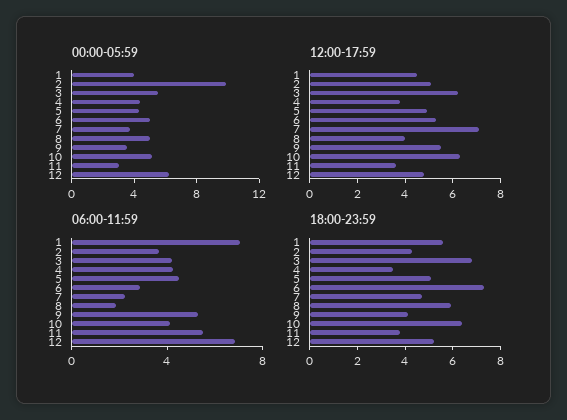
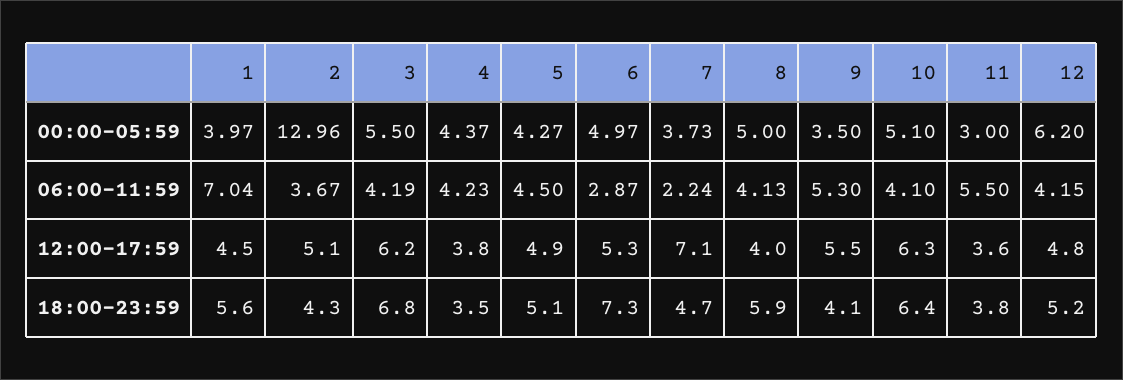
00:00-05:59, 2: 10 -> 12.96
06:00-11:59, 8: 2 -> 4.13
06:00-11:59, 12: 7 -> 4.15

